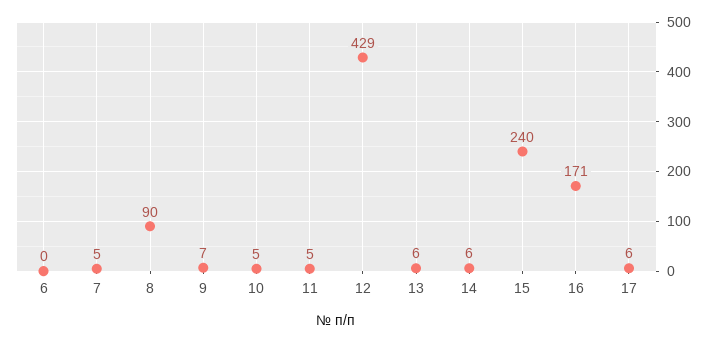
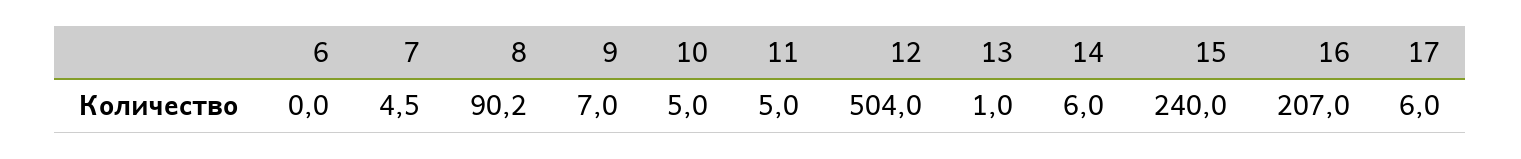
12: 429 -> 504
13: 6 -> 1
16: 171 -> 207

